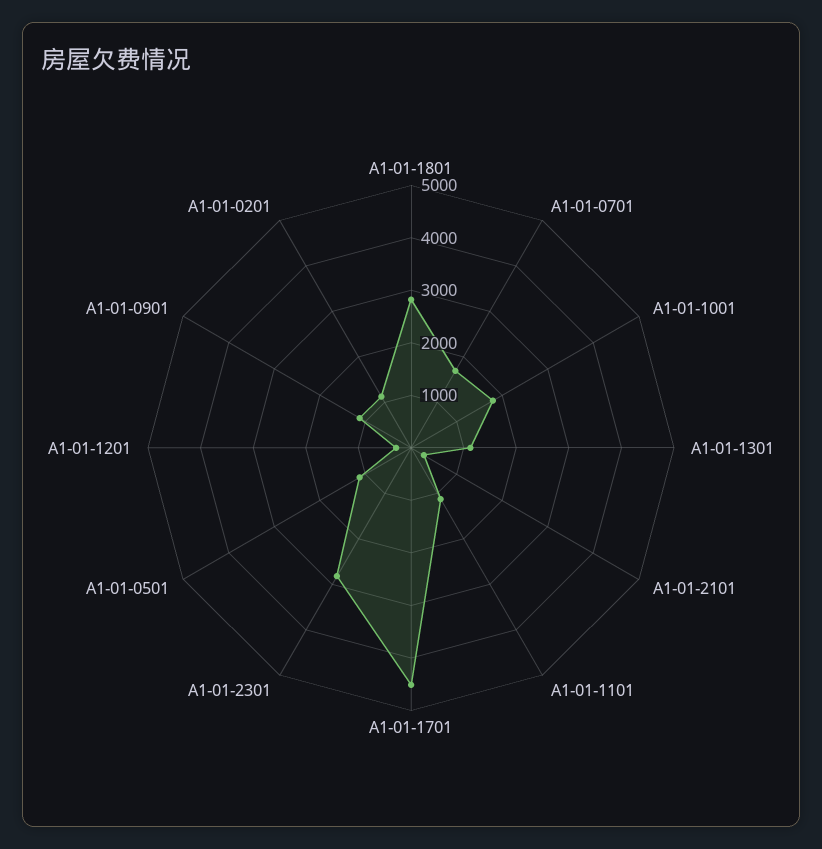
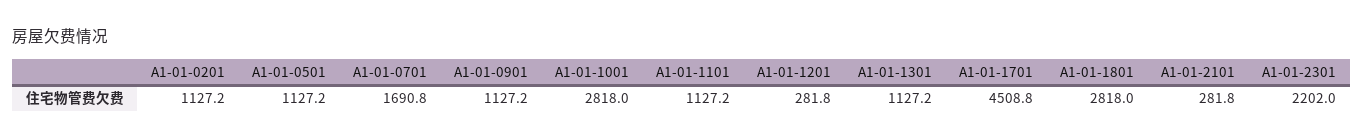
A1-01-1001: 1800 -> 2818
A1-01-2301: 2800 -> 2202

